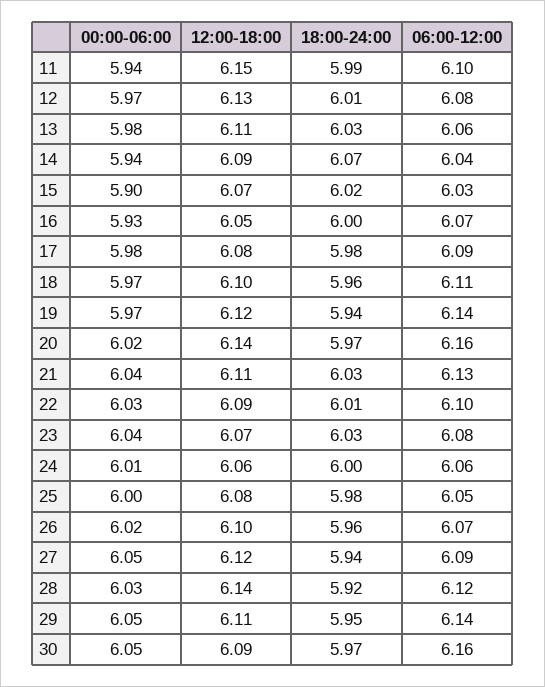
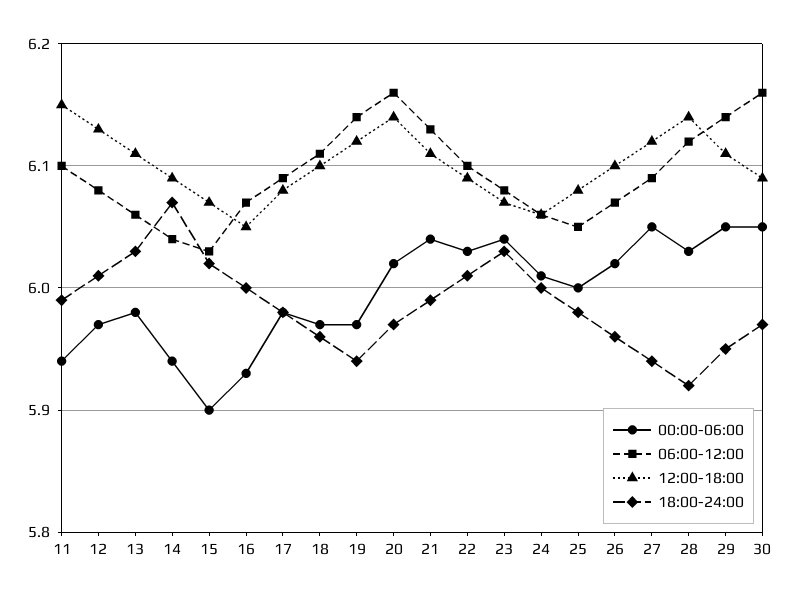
18:00-24:00, 21: 6.03 -> 5.99

